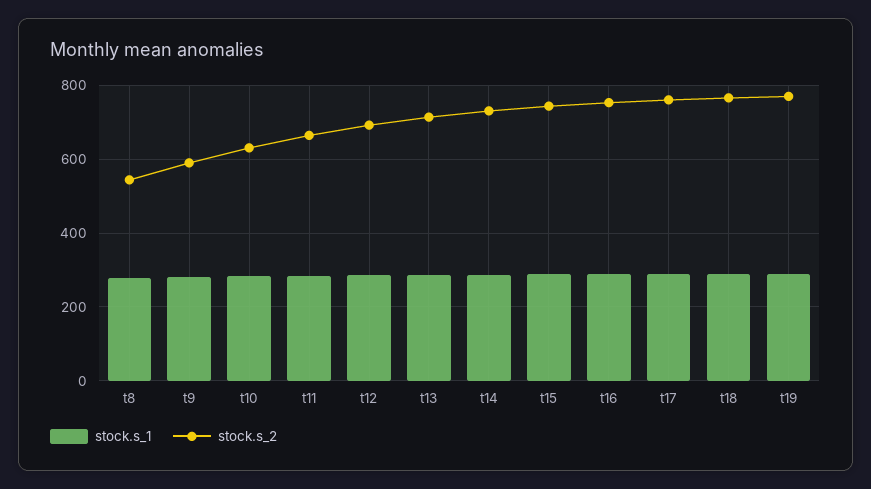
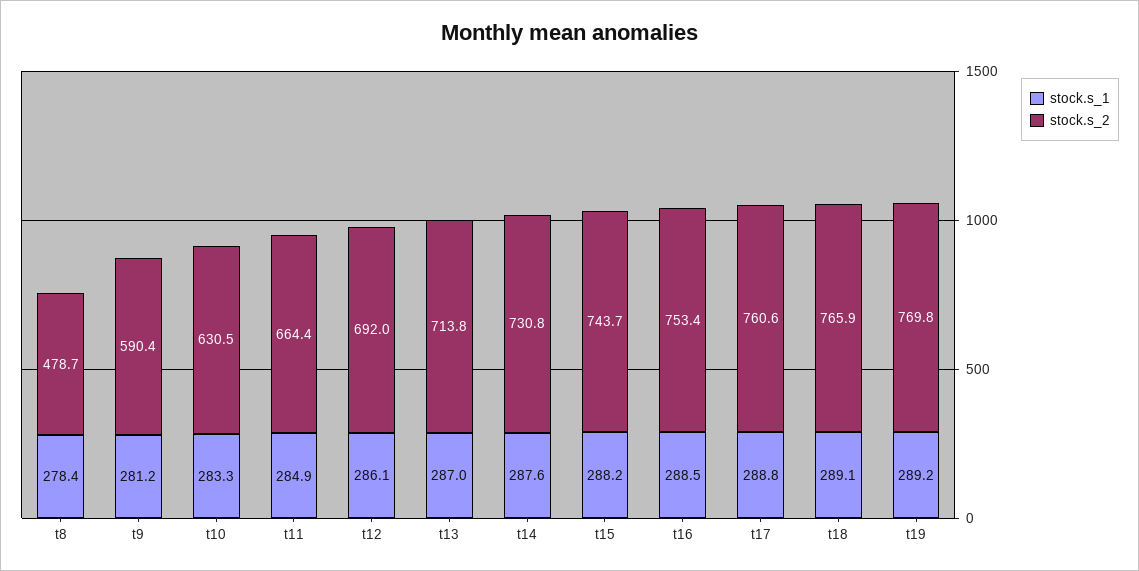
stock.s_2, t8: 540 -> 478.7

